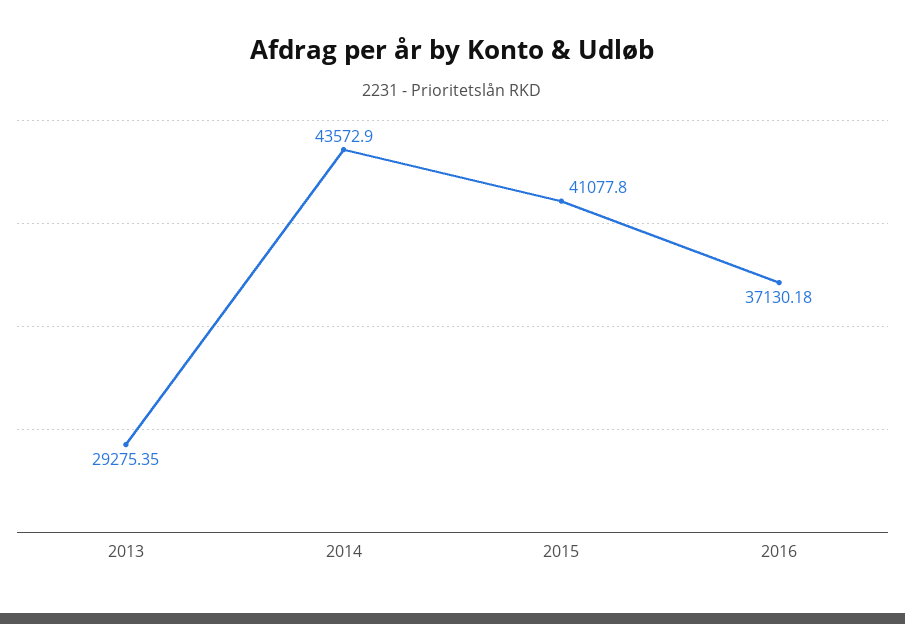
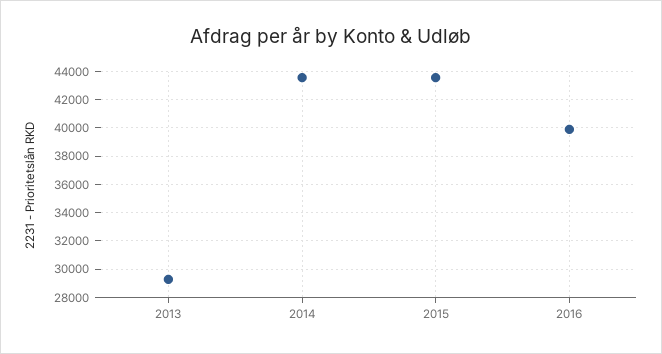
2015: 41077.8 -> 43500
2016: 37130.18 -> 40000

